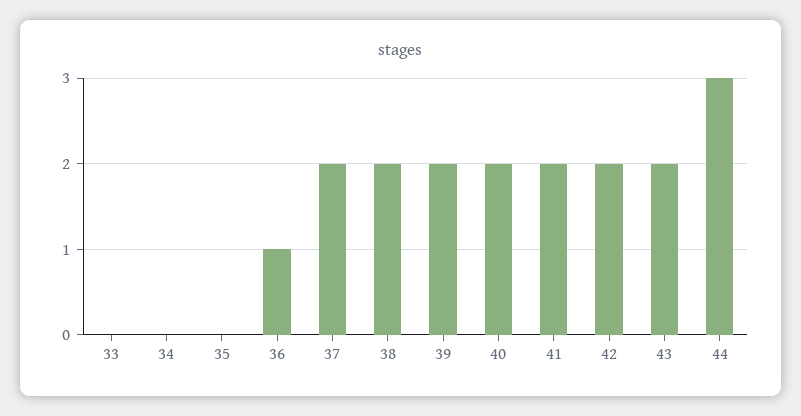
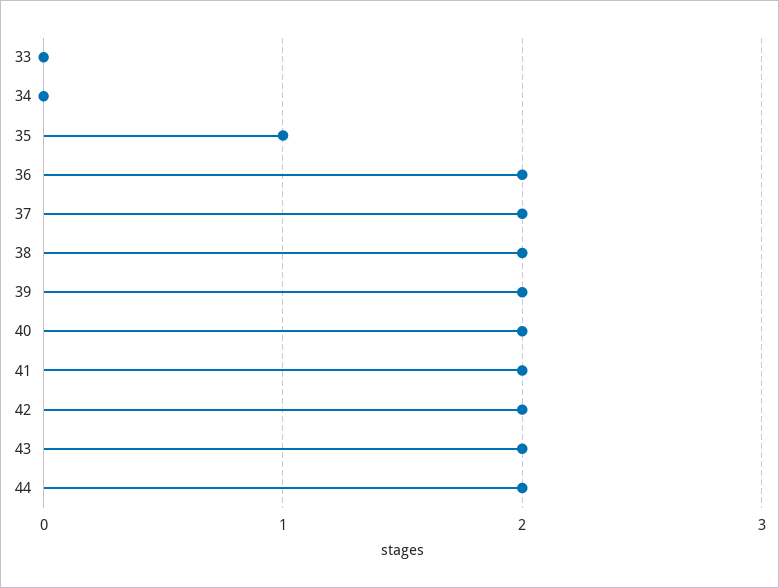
35: 0 -> 1
36: 1 -> 2
44: 3 -> 2

